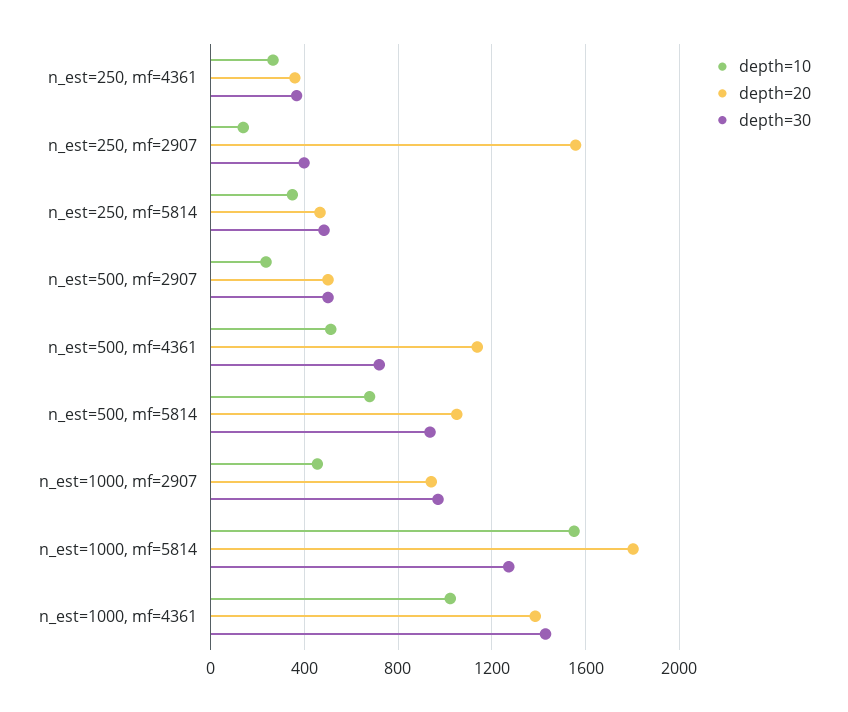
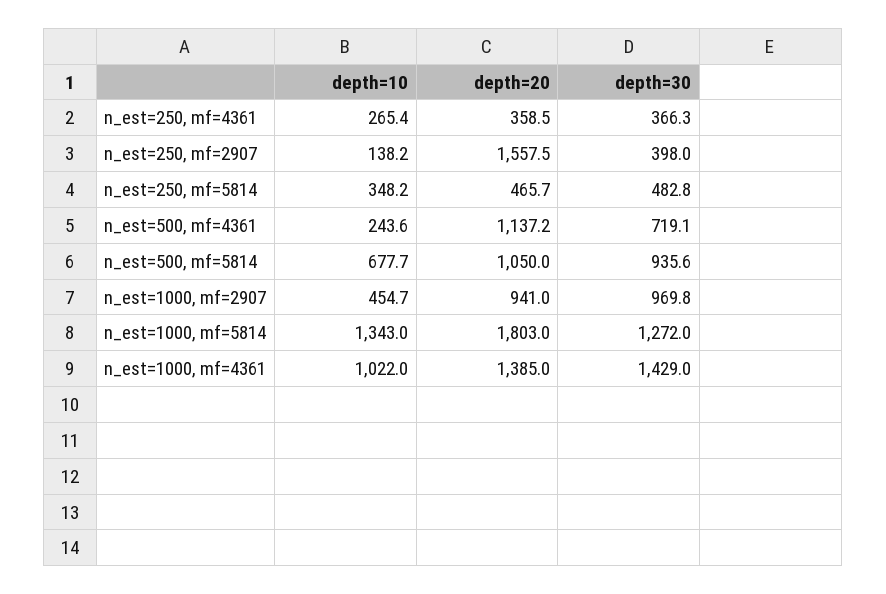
depth=10, n_est=500, mf=2907: 250 -> none
depth=20, n_est=500, mf=2907: 500 -> none
depth=30, n_est=500, mf=2907: 500 -> none
depth=10, n_est=500, mf=4361: 500 -> 243.6
depth=10, n_est=1000, mf=5814: 1550 -> 1343

